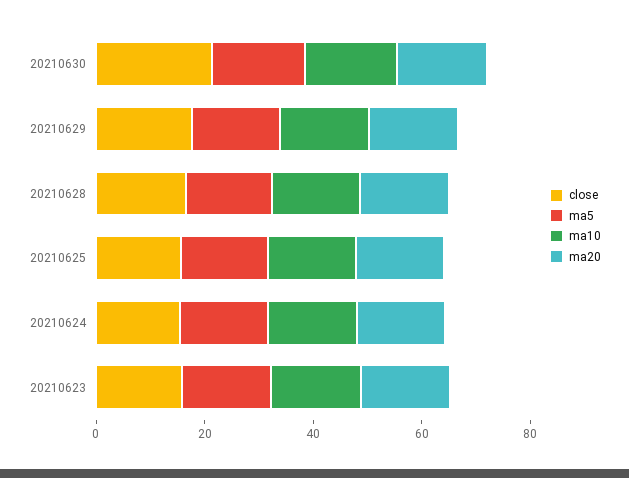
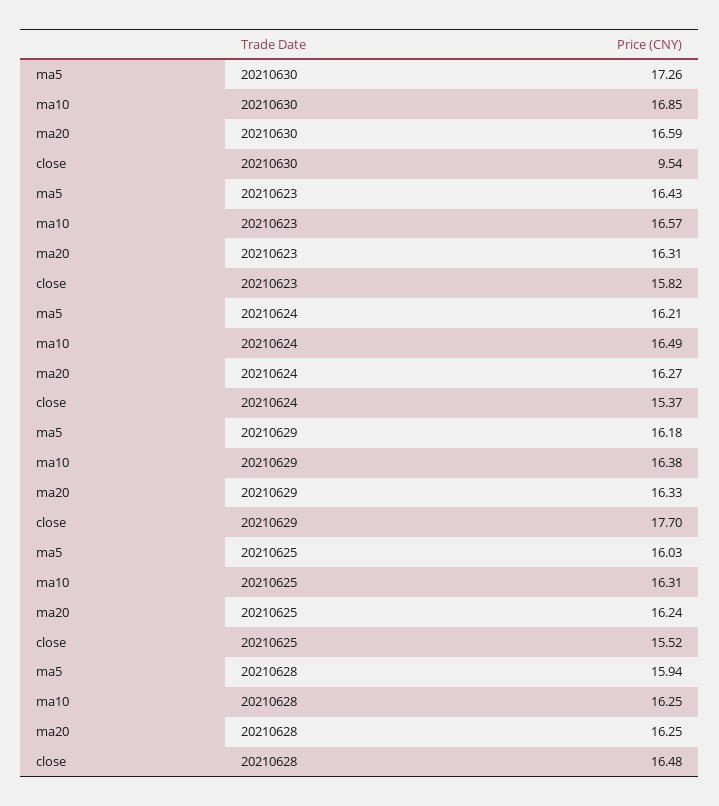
close, 20210630: 20 -> 9.54

